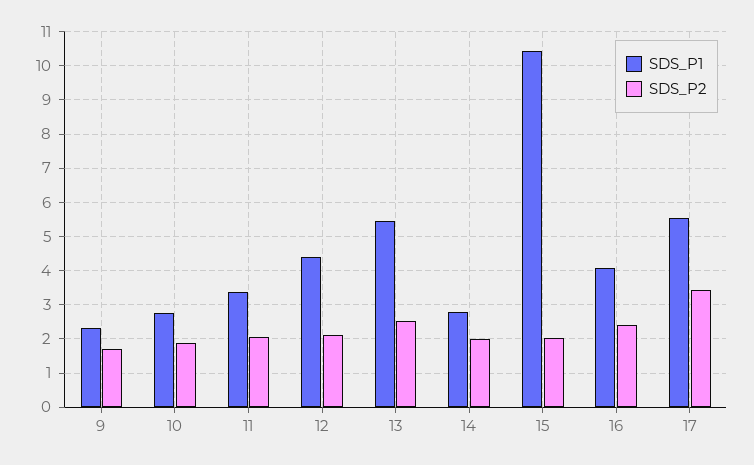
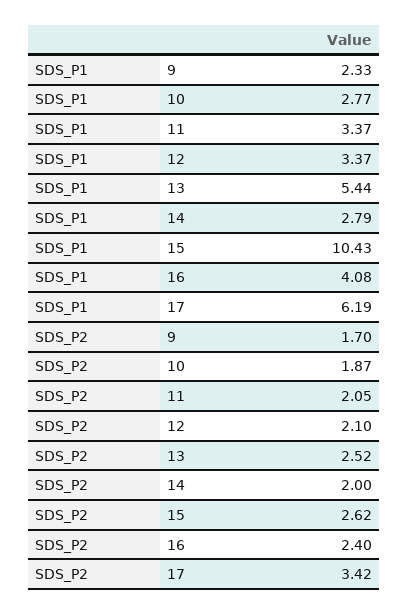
SDS_P1, 12: 4.4 -> 3.37
SDS_P2, 15: 2 -> 2.62
SDS_P1, 17: 5.6 -> 6.19

